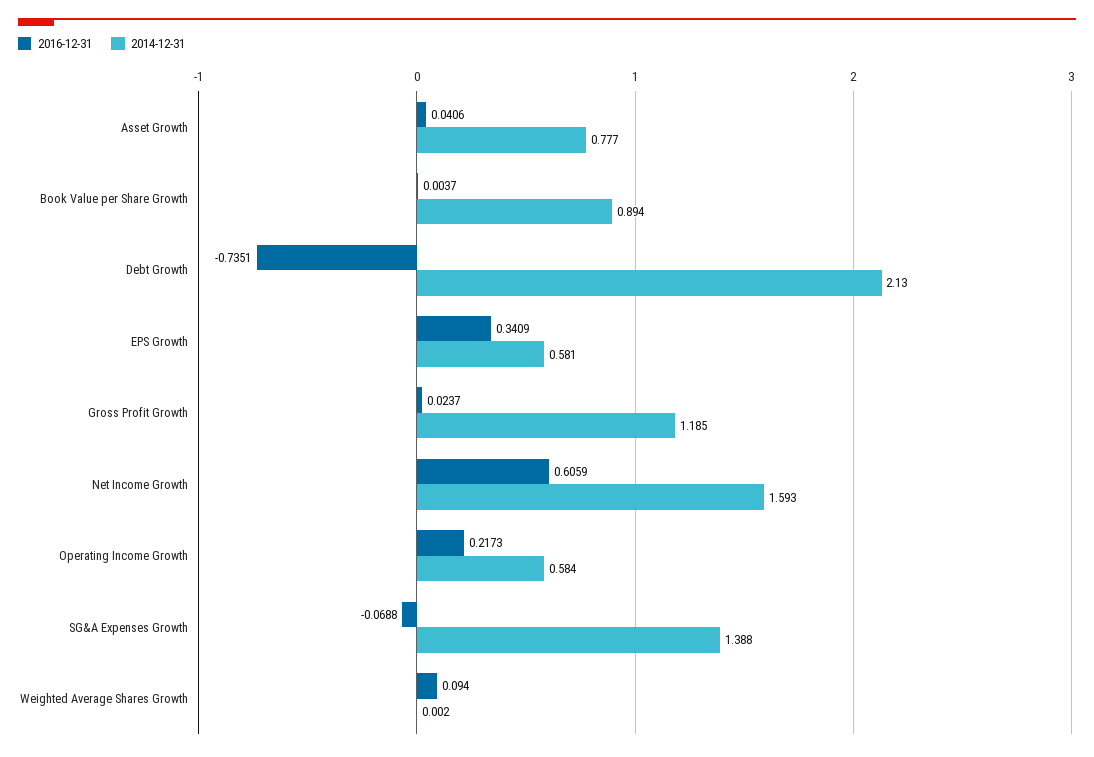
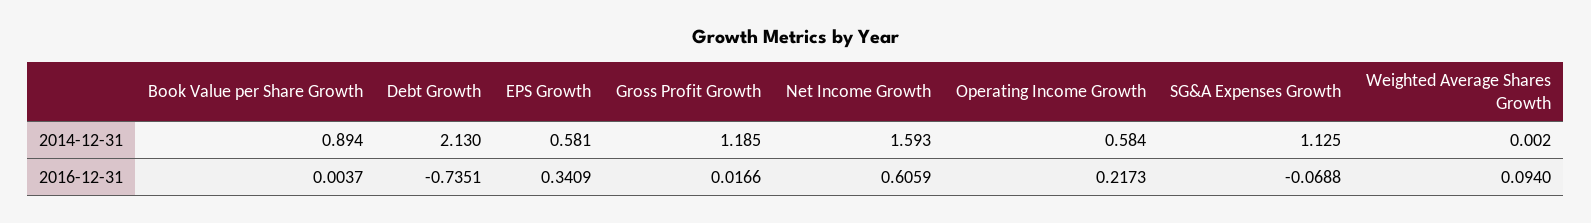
2016-12-31, Asset Growth: 0.0406 -> none
2014-12-31, Asset Growth: 0.777 -> none
2016-12-31, Gross Profit Growth: 0.0237 -> 0.0166
2014-12-31, SG&A Expenses Growth: 1.388 -> 1.125

